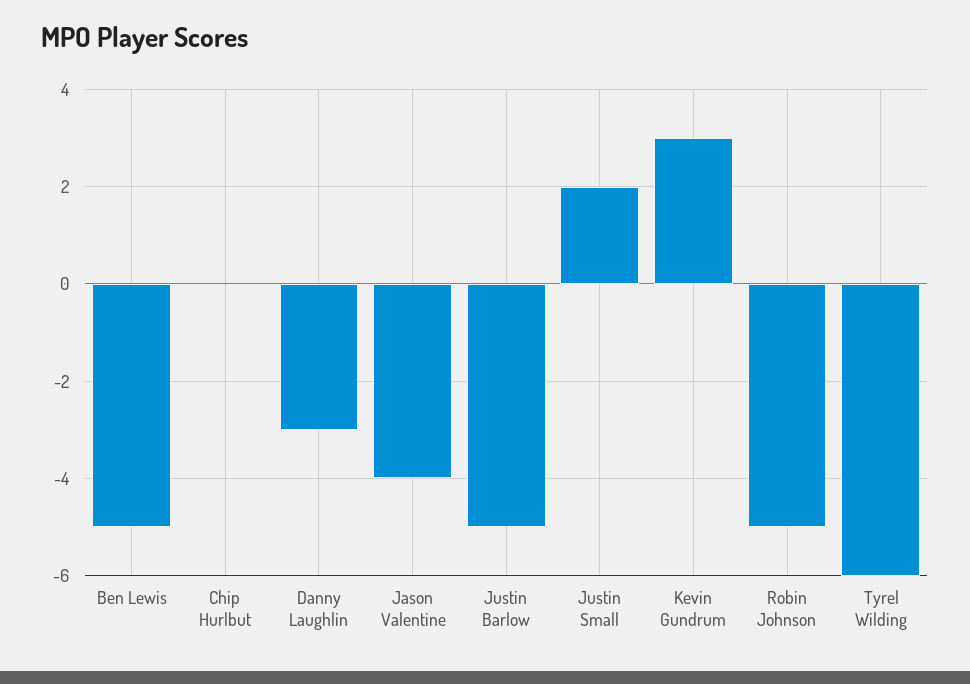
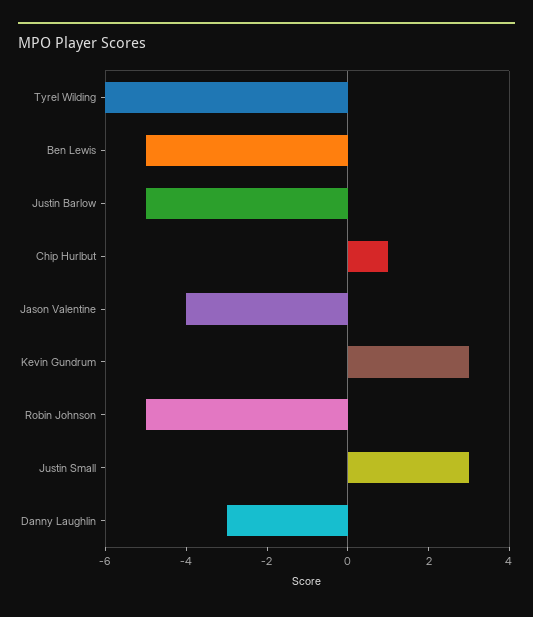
Chip Hurlbut: 0 -> 1
Justin Small: 2 -> 3

